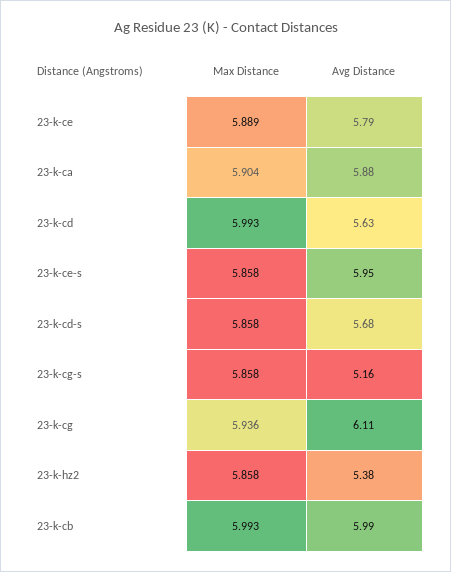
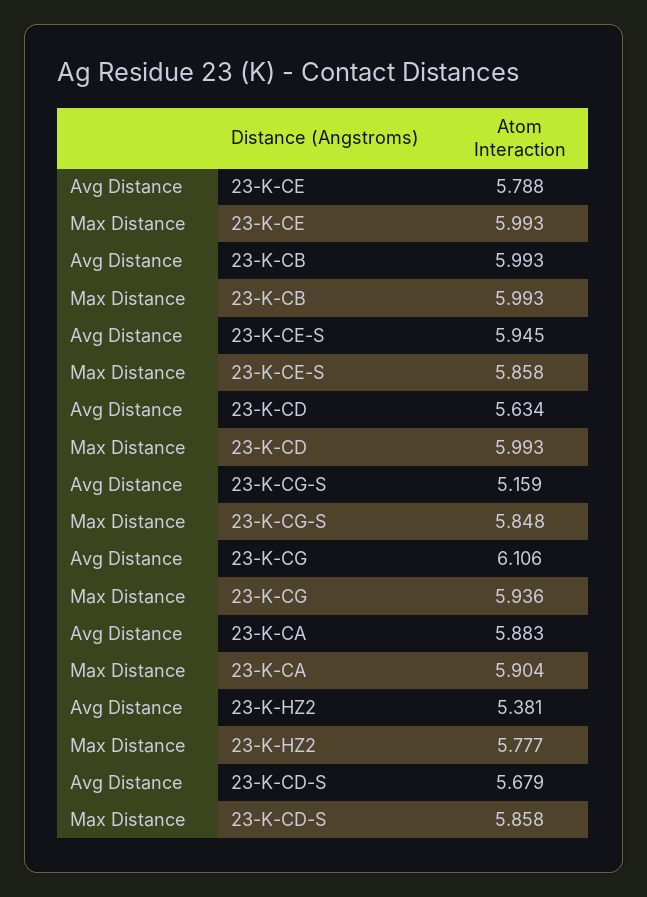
Max Distance, 23-k-ce: 5.889 -> 5.993
Max Distance, 23-k-cg-s: 5.858 -> 5.848
Max Distance, 23-k-hz2: 5.858 -> 5.777

